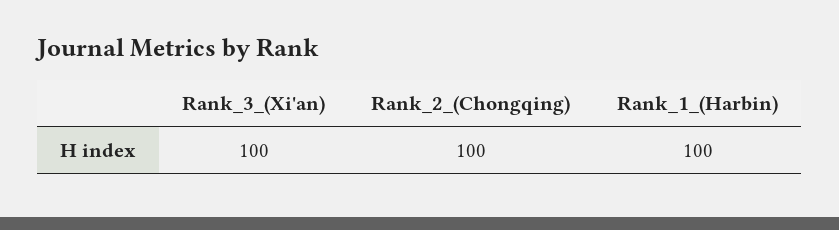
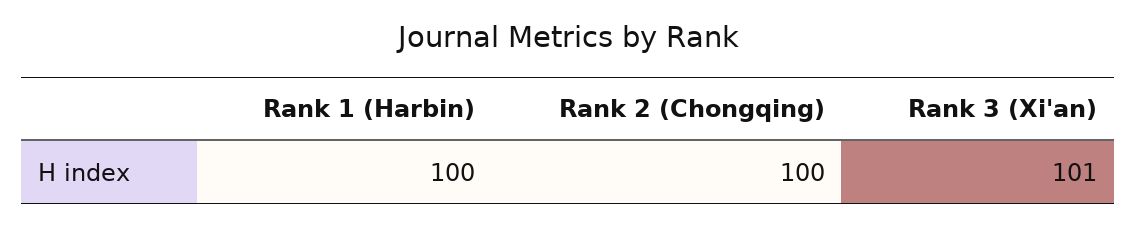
Rank_3_(Xi'an): 100 -> 101

